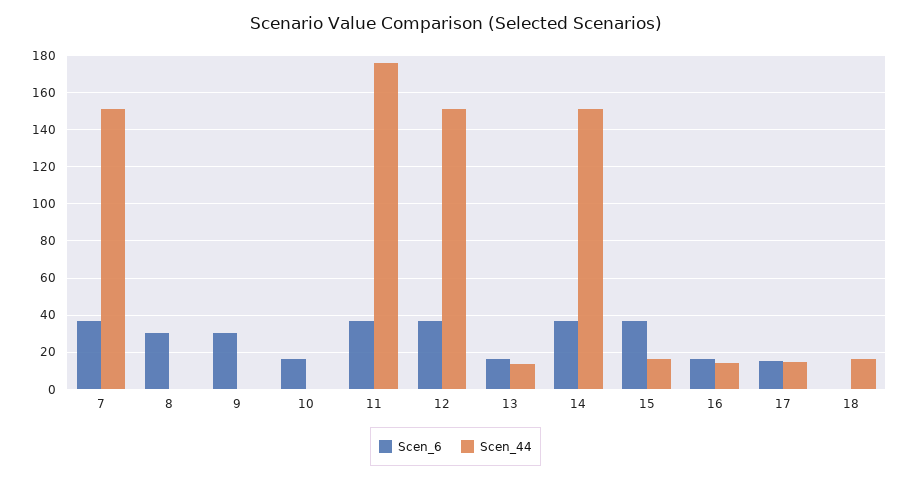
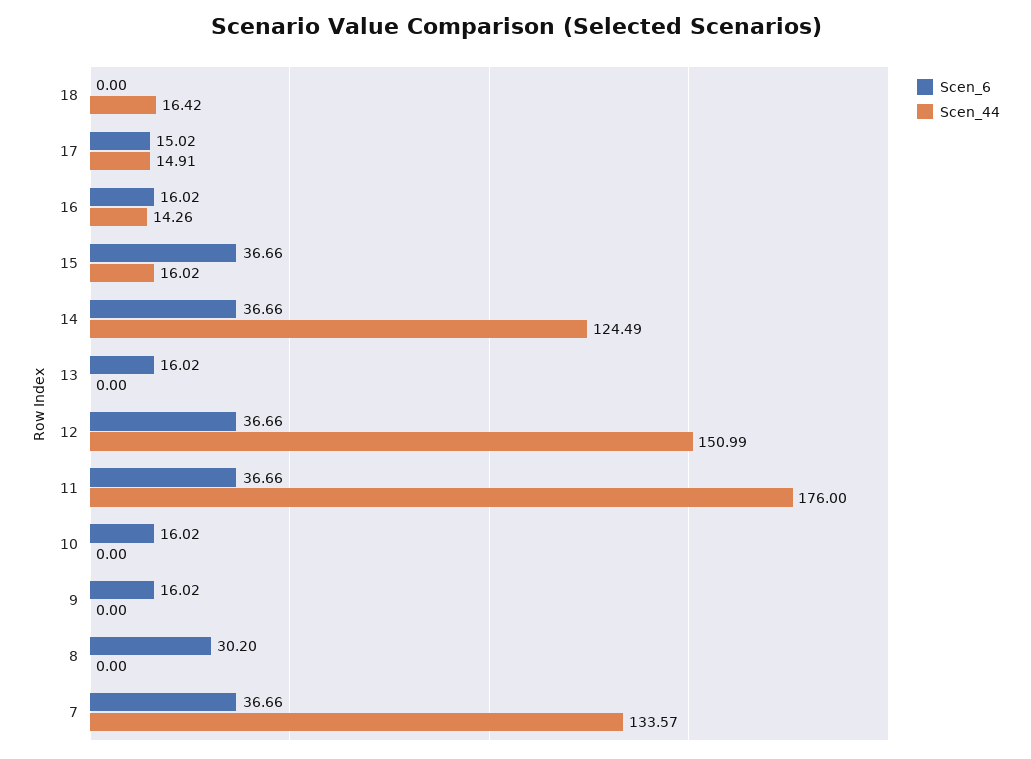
Scen_44, 7: 150 -> 133.57
Scen_6, 9: 30 -> 16.02
Scen_44, 13: 15 -> 0
Scen_44, 14: 150 -> 124.49

